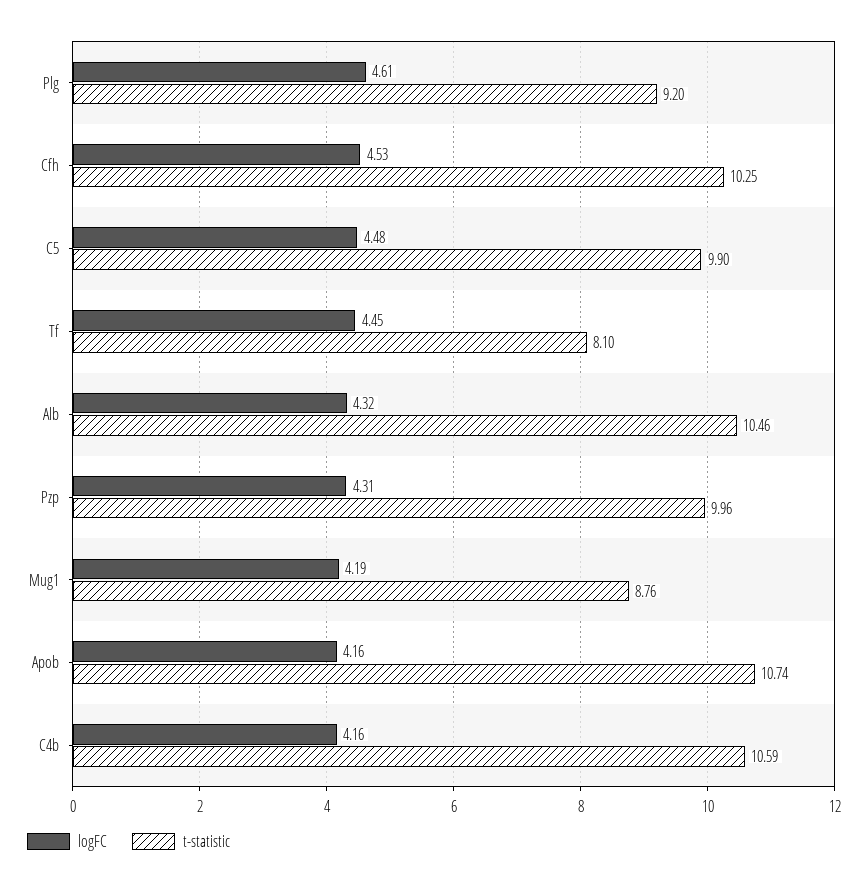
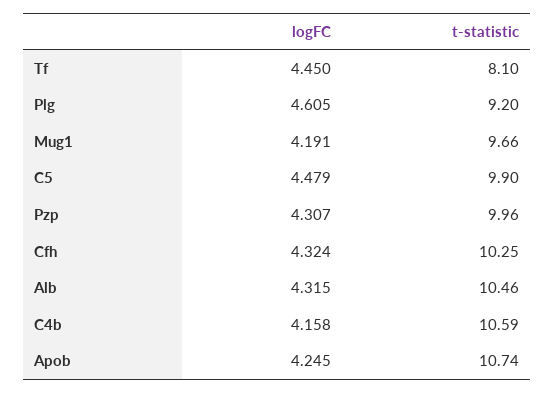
logFC, Cfh: 4.53 -> 4.324
t-statistic, Mug1: 8.76 -> 9.66
logFC, Apob: 4.16 -> 4.245

